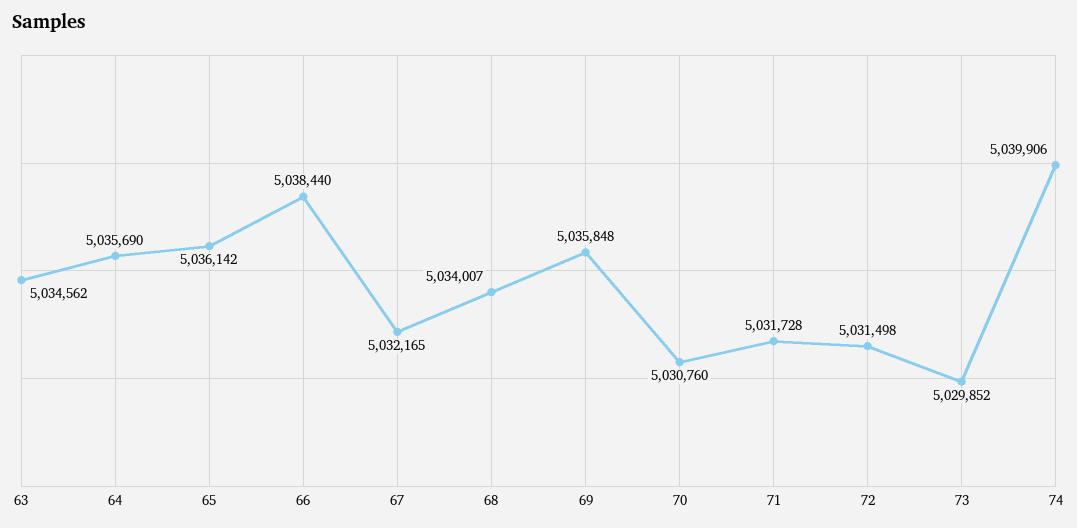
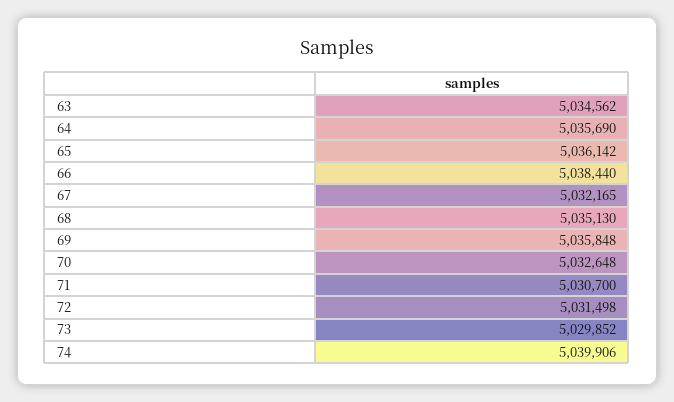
68: 5034007 -> 5035130
70: 5030760 -> 5032648
71: 5031728 -> 5030700

